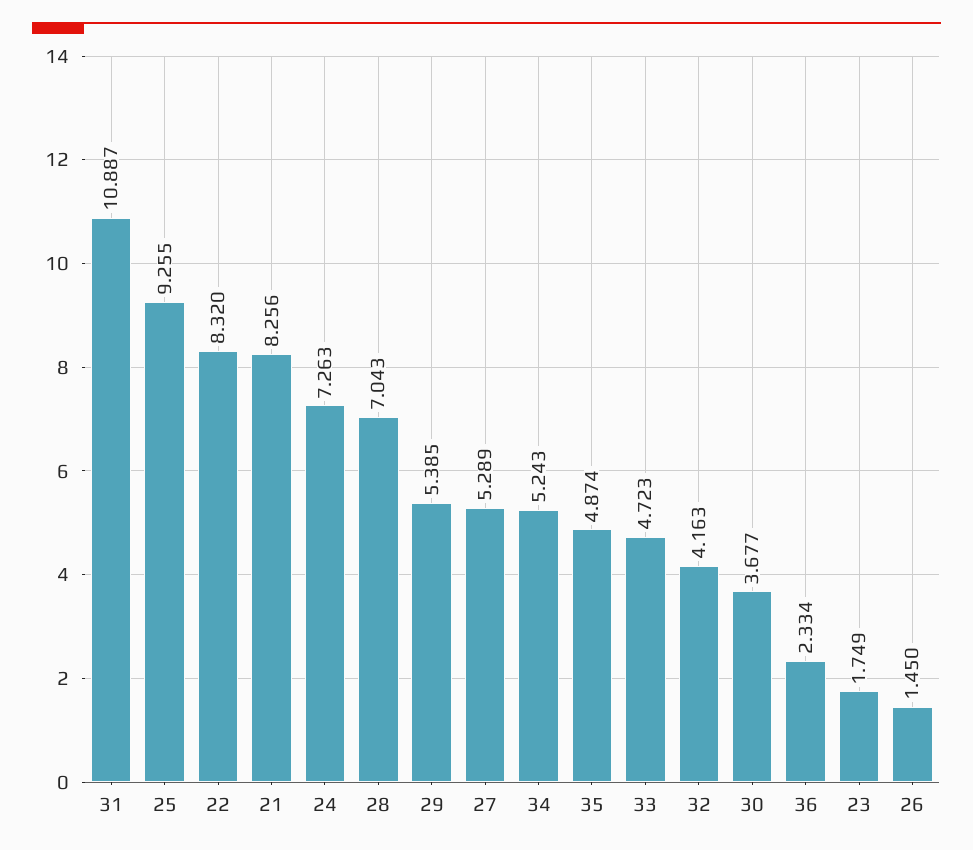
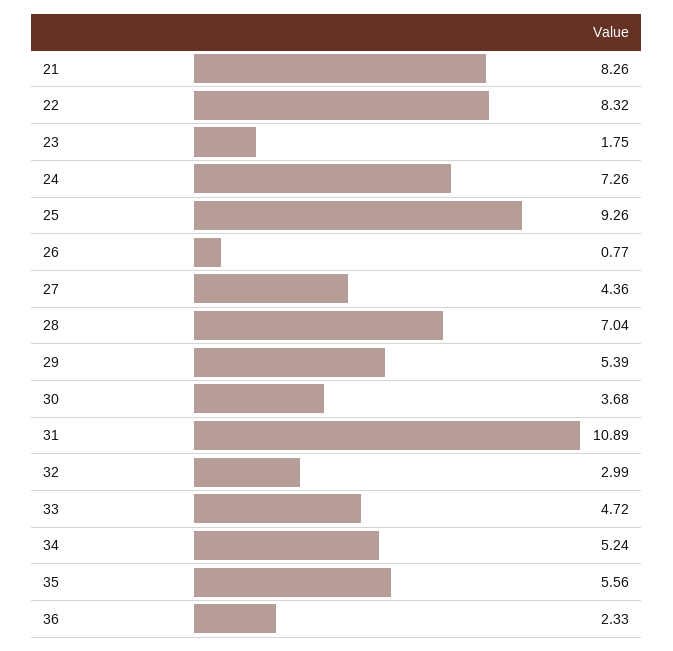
27: 5.289 -> 4.36
35: 4.874 -> 5.56
32: 4.163 -> 2.99
26: 1.45 -> 0.77

